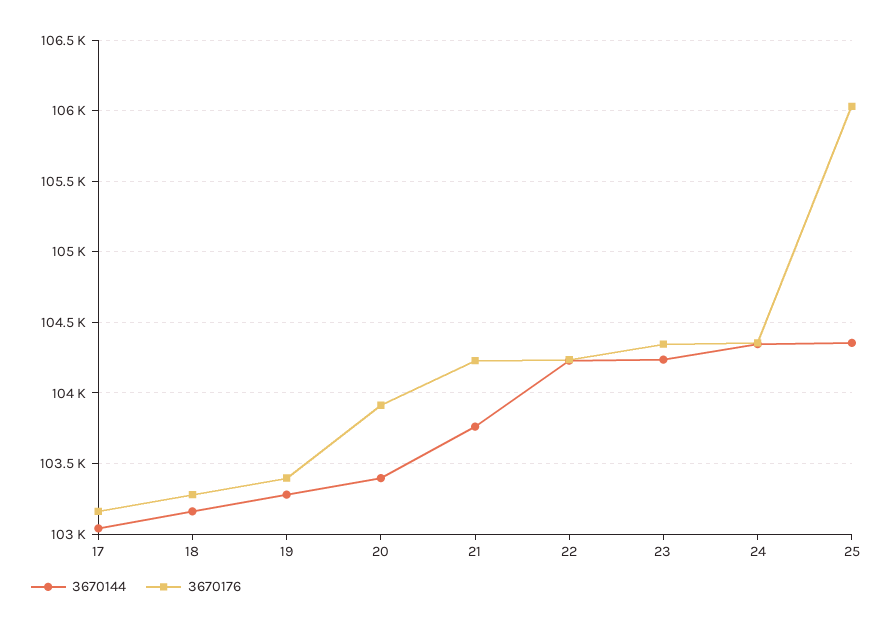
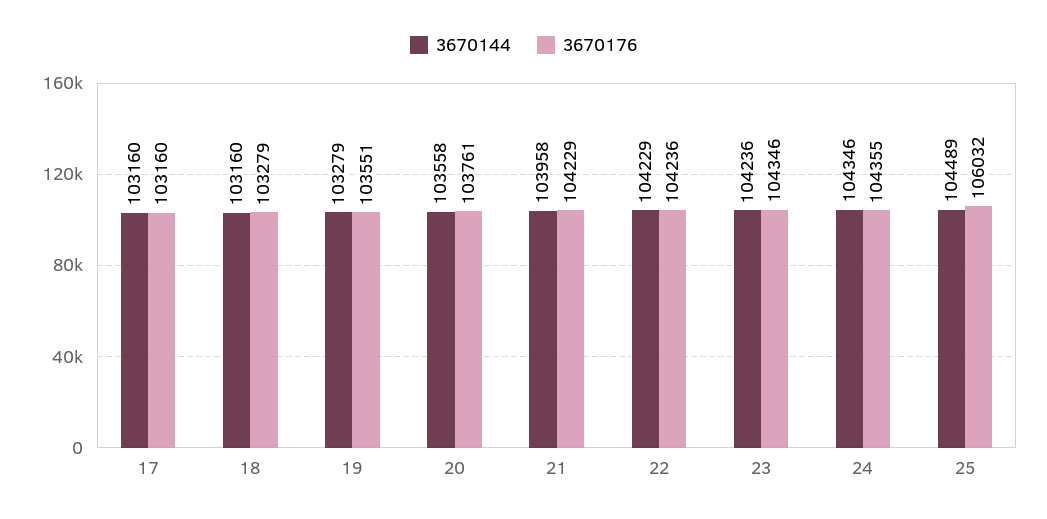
3670144, 17: 103050 -> 103160
3670176, 19: 103400 -> 103551
3670144, 20: 103400 -> 103558
3670176, 20: 103900 -> 103761
3670144, 21: 103750 -> 103958
3670144, 25: 104350 -> 104489

